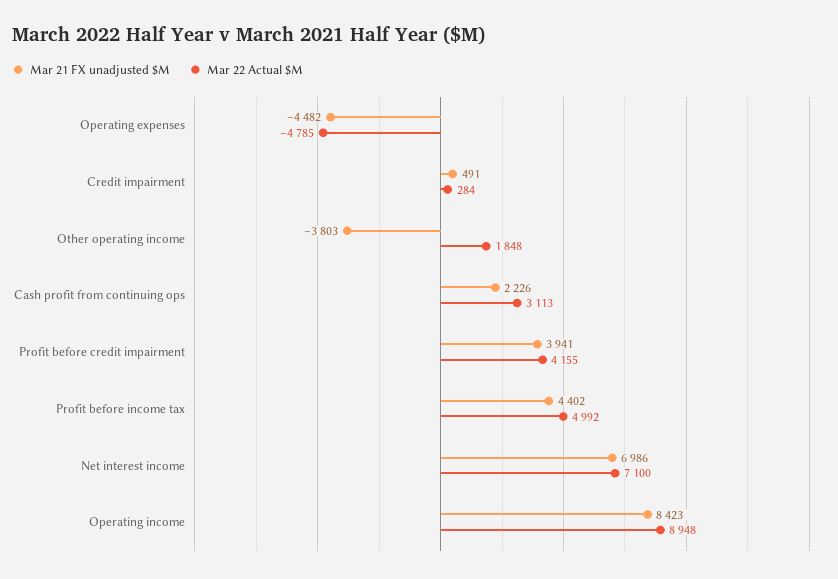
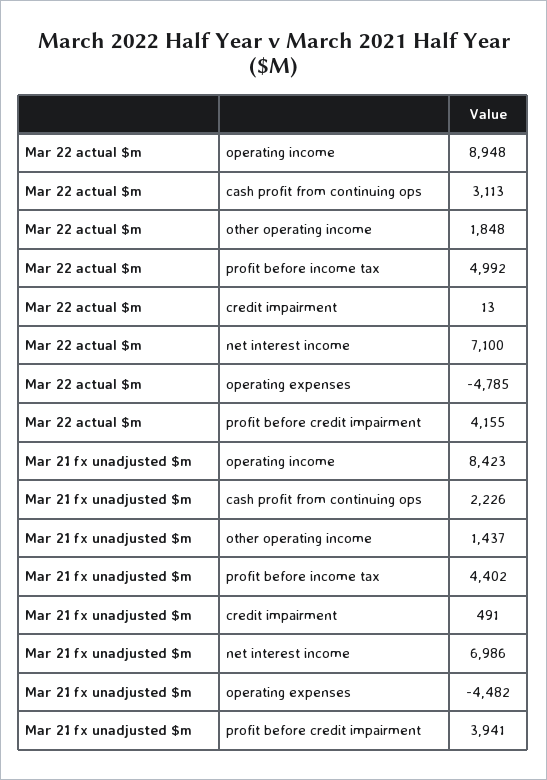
Mar 22 Actual $M, Credit impairment: 284 -> 13
Mar 21 FX unadjusted $M, Other operating income: -3803 -> 1437

